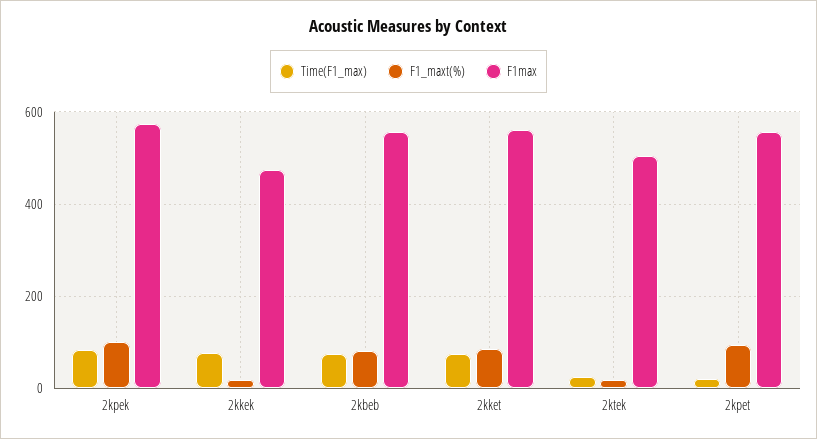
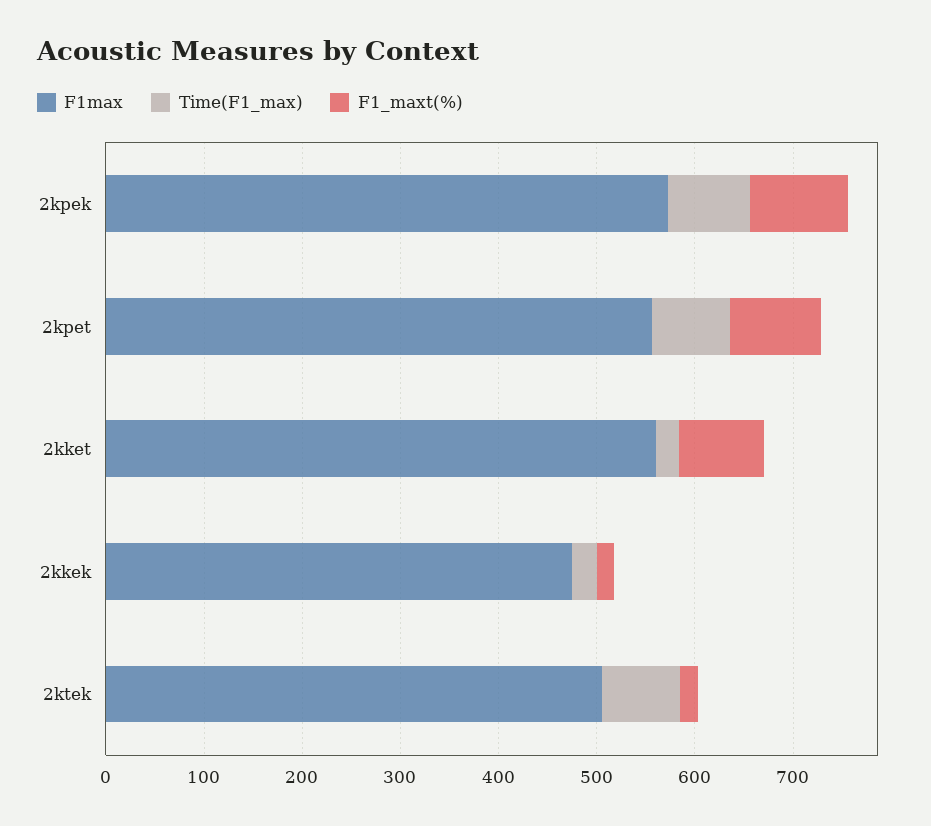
Time(F1_max), 2kkek: 80 -> 20
Time(F1_max), 2kbeb: 80 -> none
F1_maxt(%), 2kbeb: 80 -> none
F1max, 2kbeb: 560 -> none
Time(F1_max), 2kket: 80 -> 20
Time(F1_max), 2ktek: 20 -> 80
Time(F1_max), 2kpet: 20 -> 80

